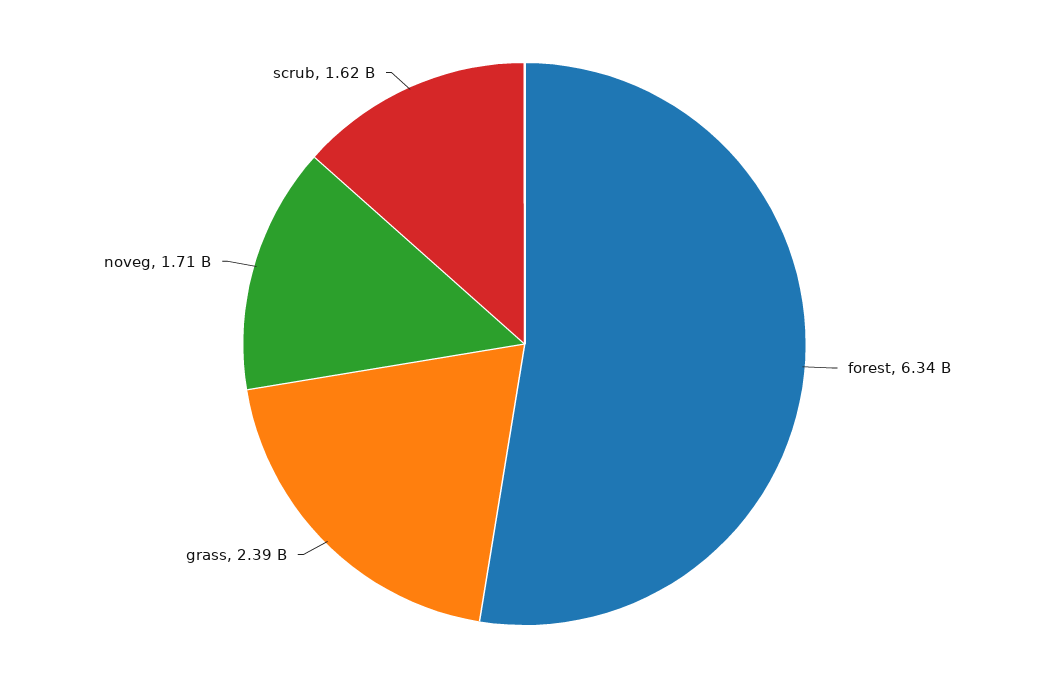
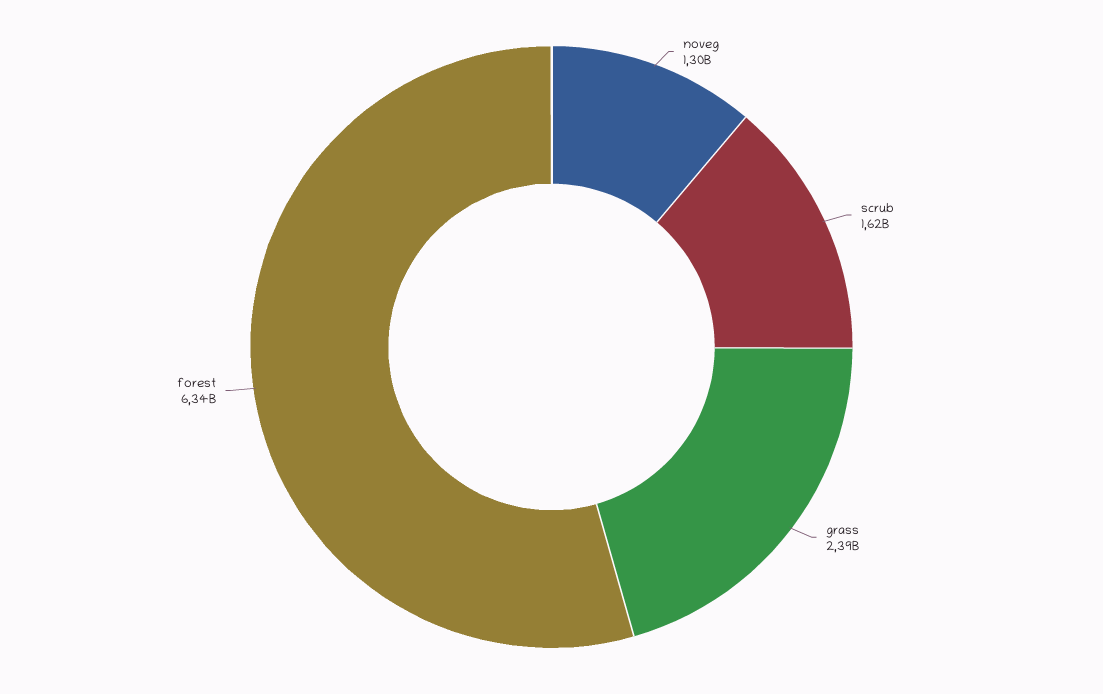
noveg: 1710000000 -> 1300000000

